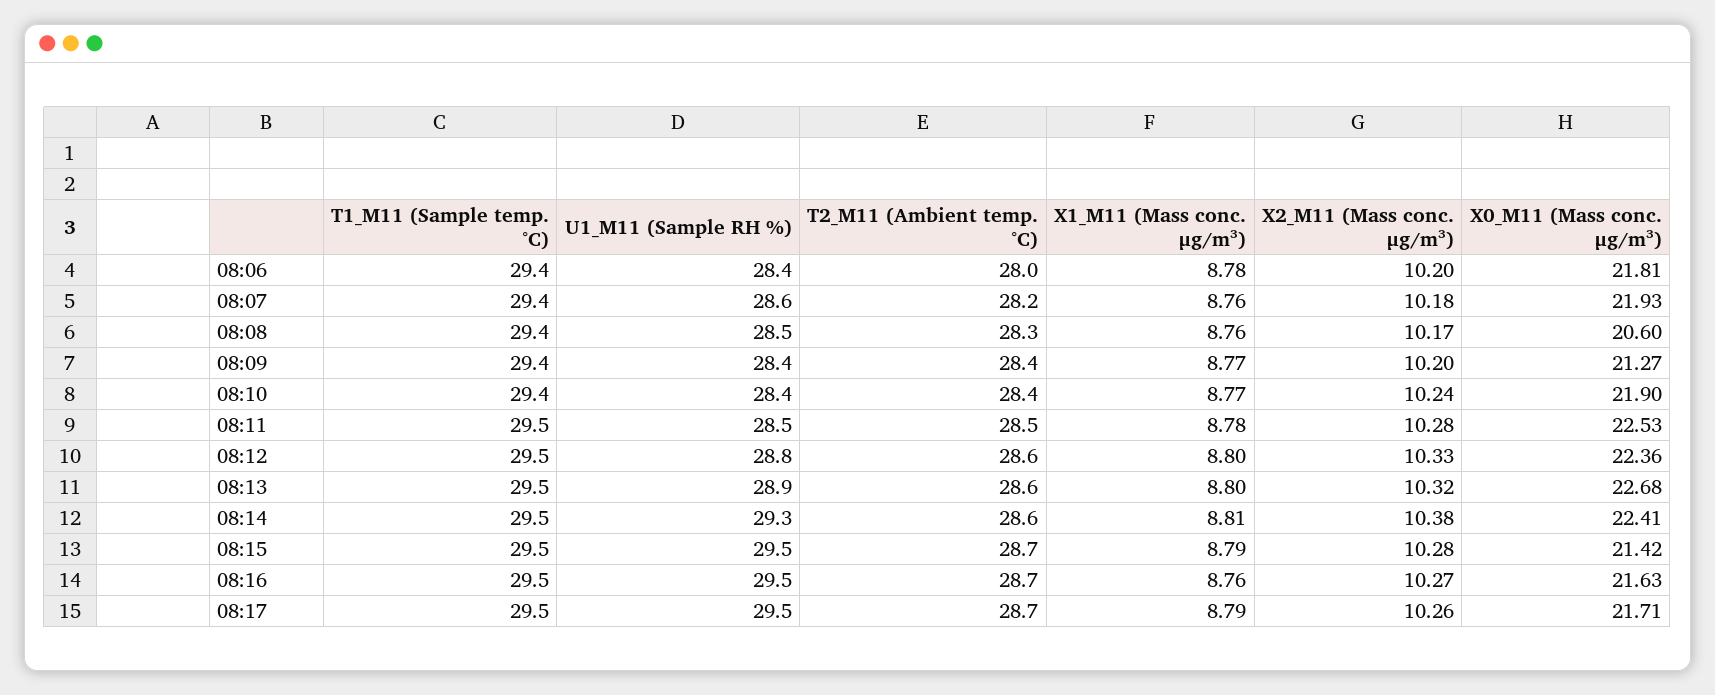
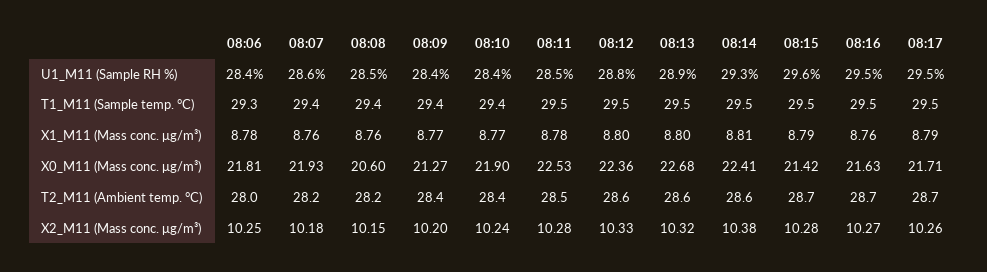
T1_M11 (Sample temp. °C), 08:06: 29.4 -> 29.3
X2_M11 (Mass conc. μg/m³), 08:06: 10.2 -> 10.25
T2_M11 (Ambient temp. °C), 08:08: 28.3 -> 28.2
X2_M11 (Mass conc. μg/m³), 08:08: 10.17 -> 10.15
U1_M11 (Sample RH %), 08:15: 29.5 -> 29.6

